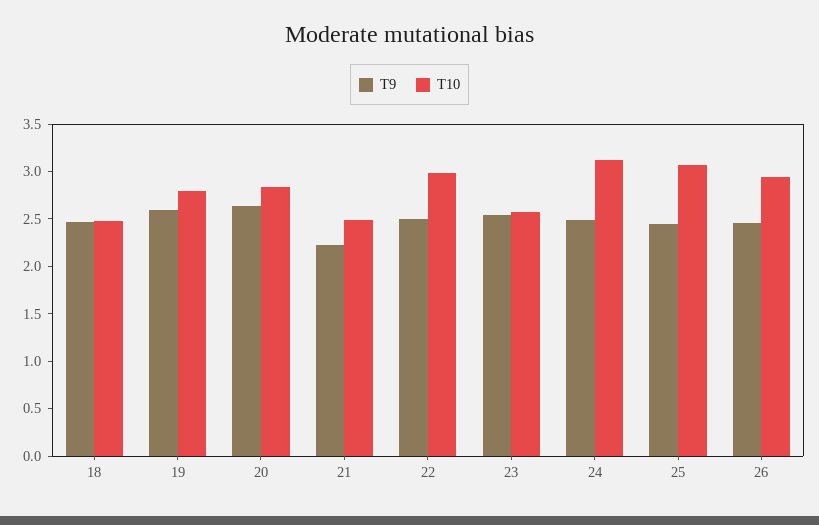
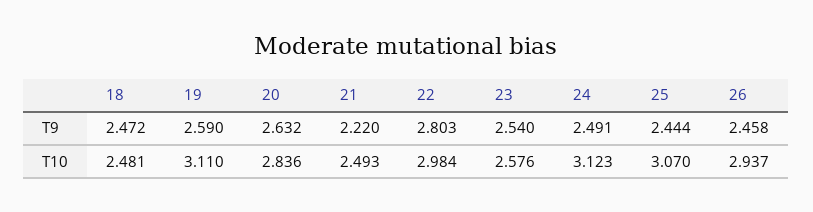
T10, 19: 2.8 -> 3.11
T9, 22: 2.5 -> 2.803

